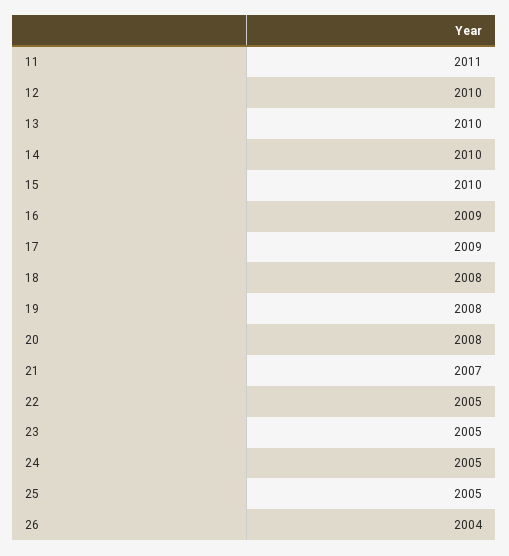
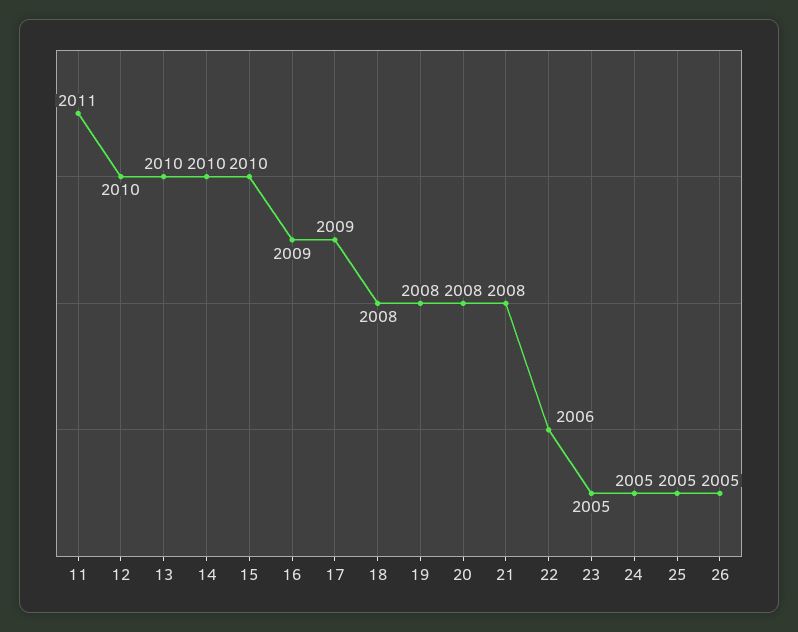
21: 2007 -> 2008
22: 2005 -> 2006
26: 2004 -> 2005

